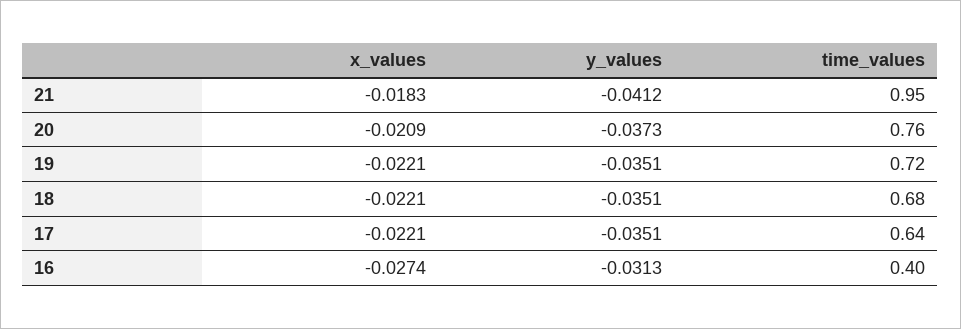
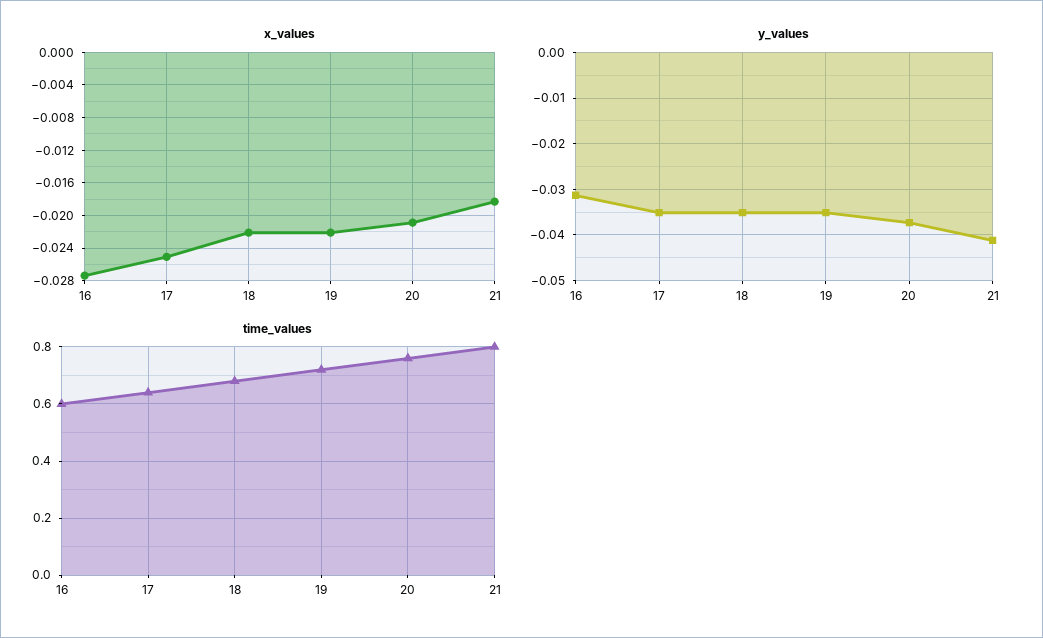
time_values, 21: 0.95 -> 0.8
x_values, 17: -0.0221 -> -0.025
time_values, 16: 0.4 -> 0.6

